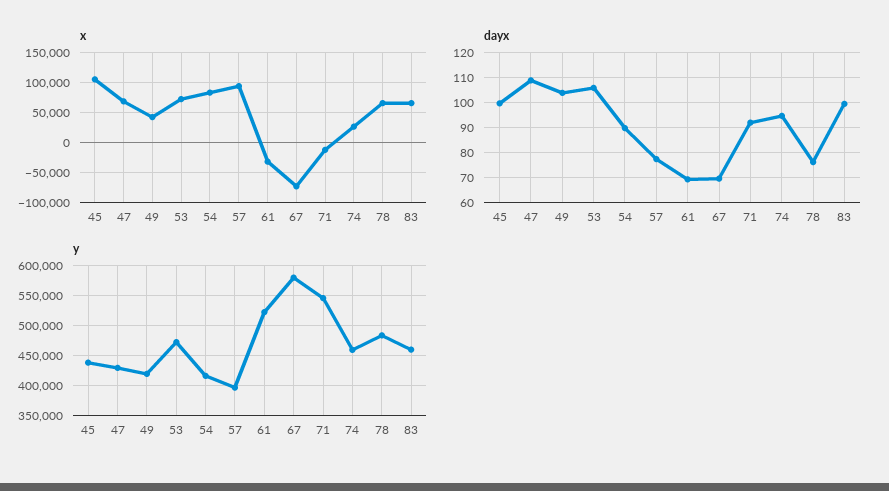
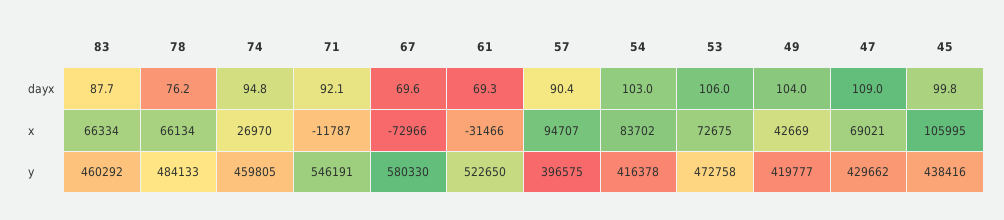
dayx, 54: 90 -> 103
dayx, 57: 77.5 -> 90.4
dayx, 83: 100 -> 87.7

